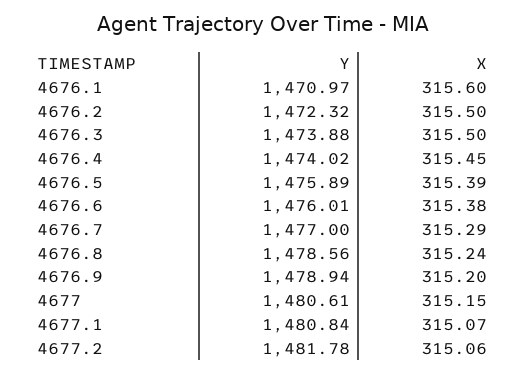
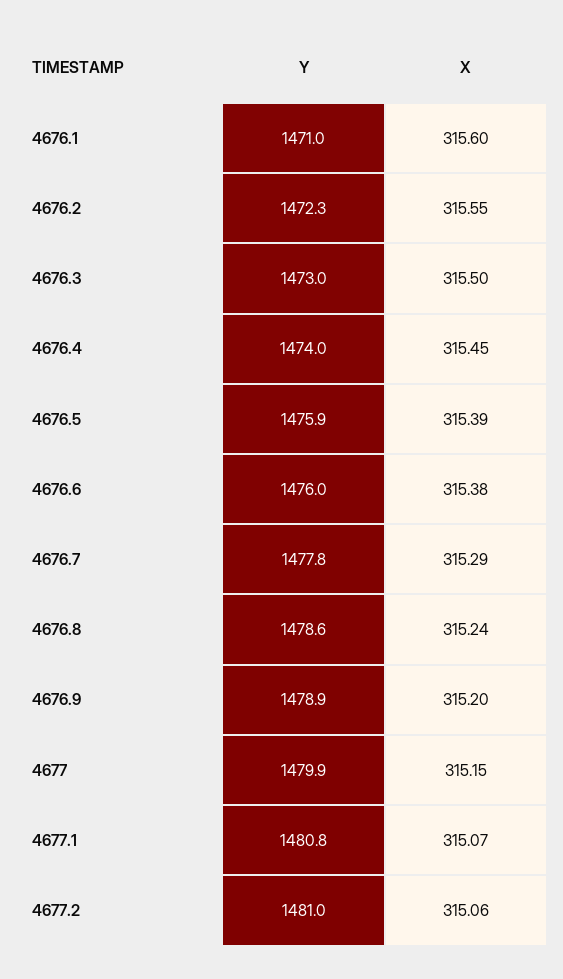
X, 4676.2: 315.5 -> 315.55
Y, 4676.3: 1473.88 -> 1473
Y, 4676.7: 1477 -> 1477.8
Y, 4677: 1480.61 -> 1479.9
Y, 4677.2: 1481.78 -> 1481

